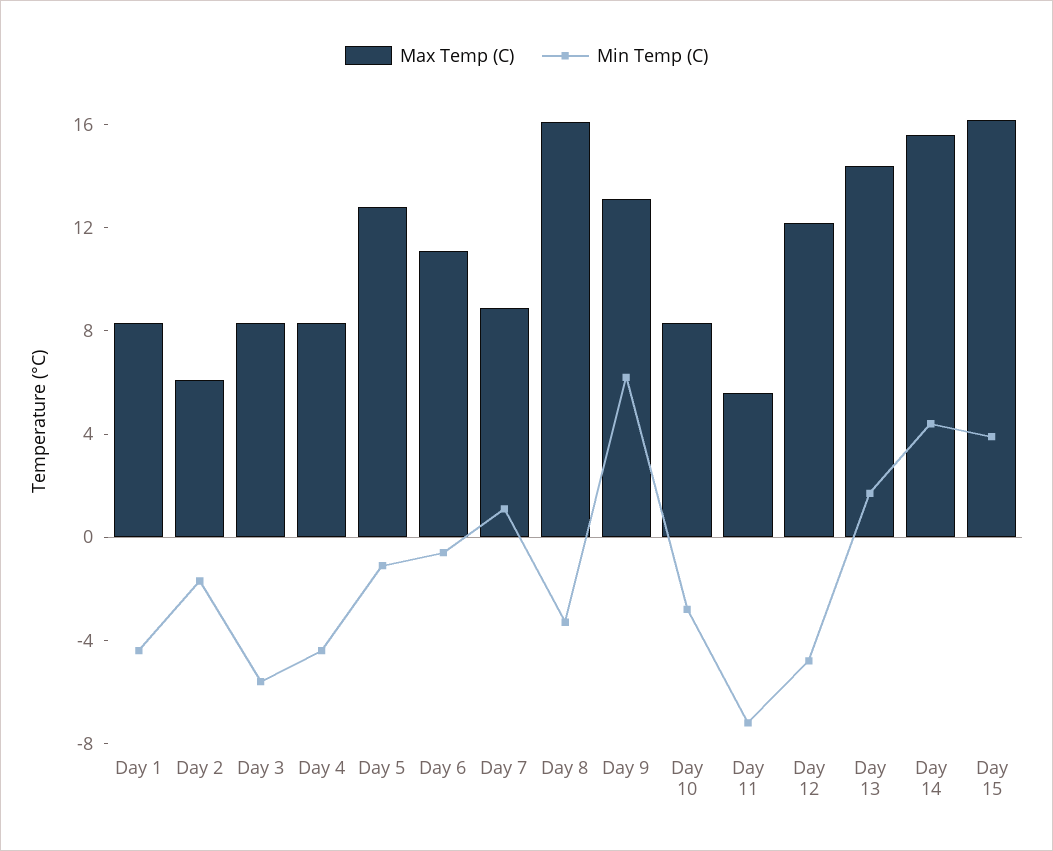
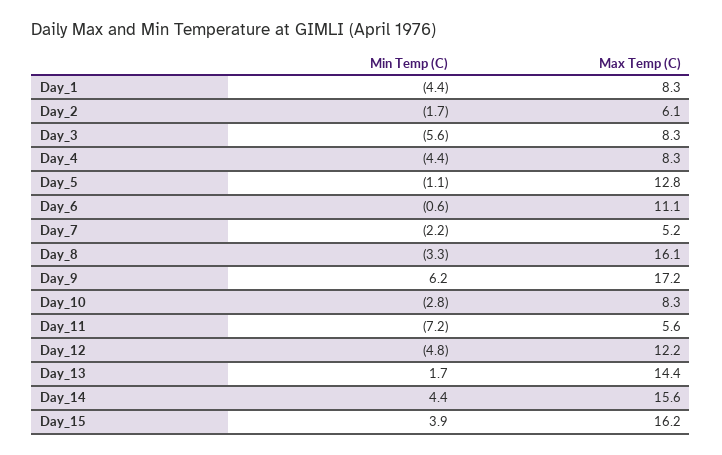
Max Temp (C), Day 7: 9 -> 5.2
Min Temp (C), Day 7: 1 -> -2.2
Max Temp (C), Day 9: 13 -> 17.2

